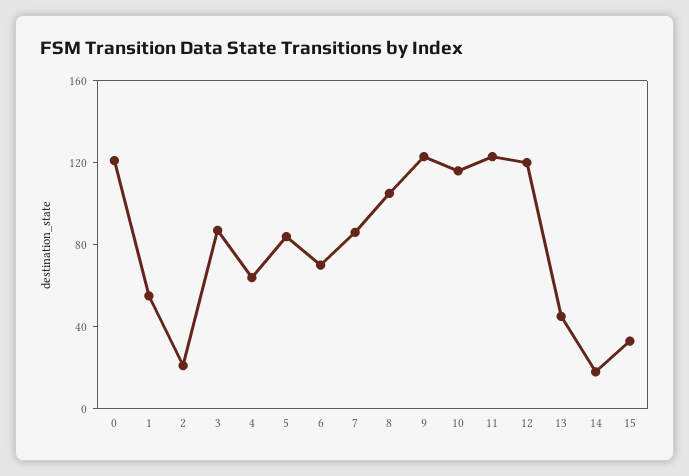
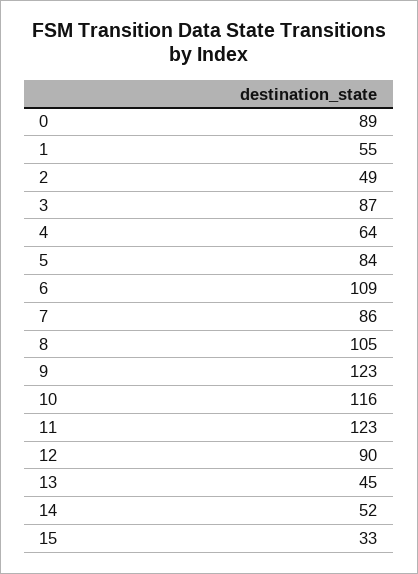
0: 120 -> 89
2: 20 -> 49
6: 70 -> 109
12: 120 -> 90
14: 20 -> 52

